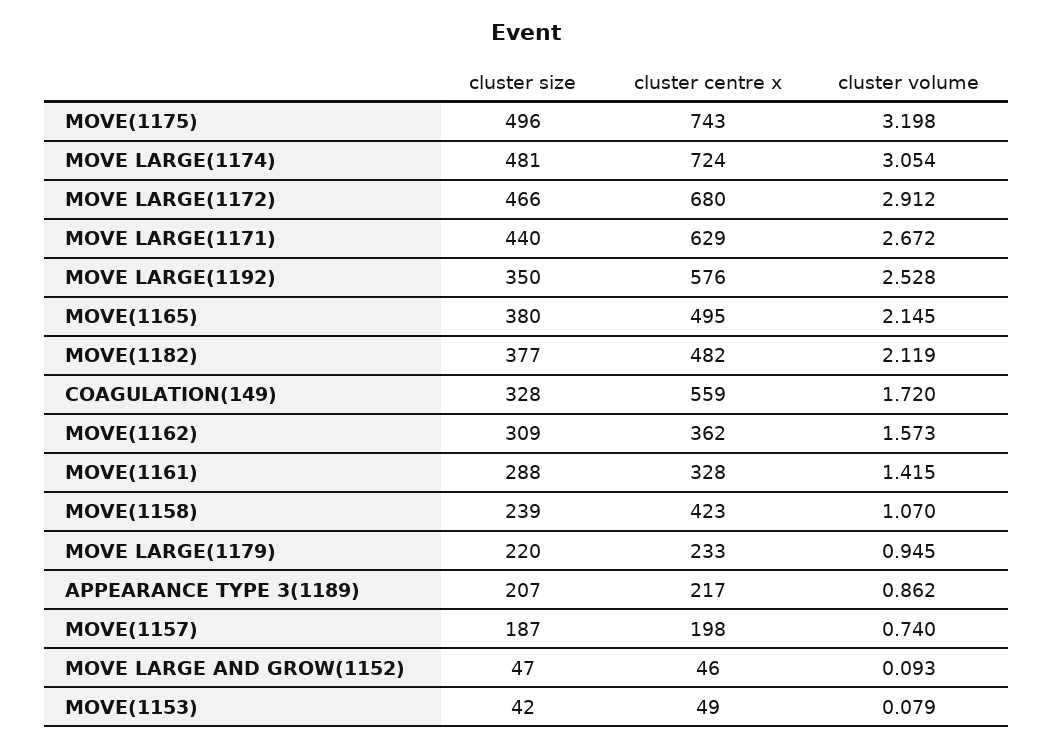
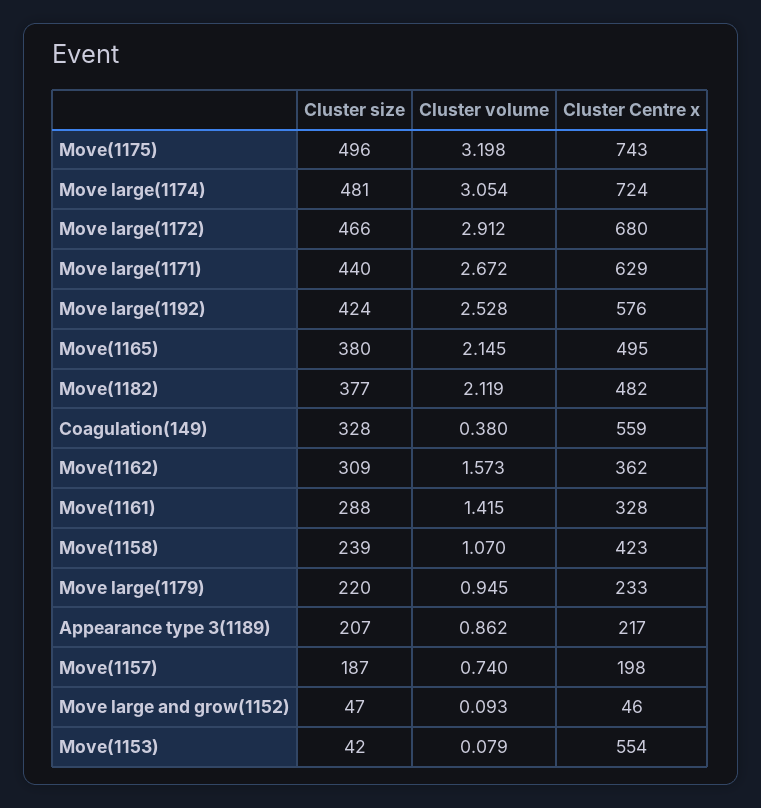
cluster size, MOVE LARGE(1192): 350 -> 424
cluster volume, COAGULATION(149): 1.72 -> 0.38
cluster centre x, MOVE(1153): 49 -> 554

